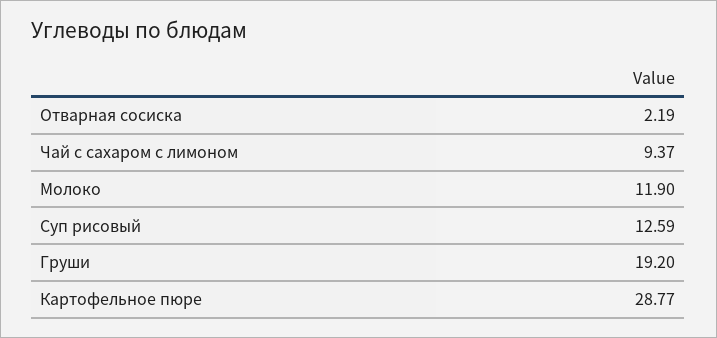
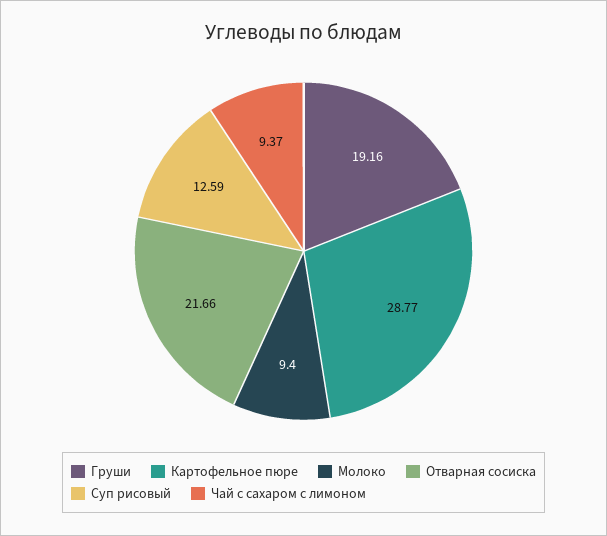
Отварная сосиска: 2.19 -> 21.66
Молоко: 11.9 -> 9.4
Груши: 19.2 -> 19.16

